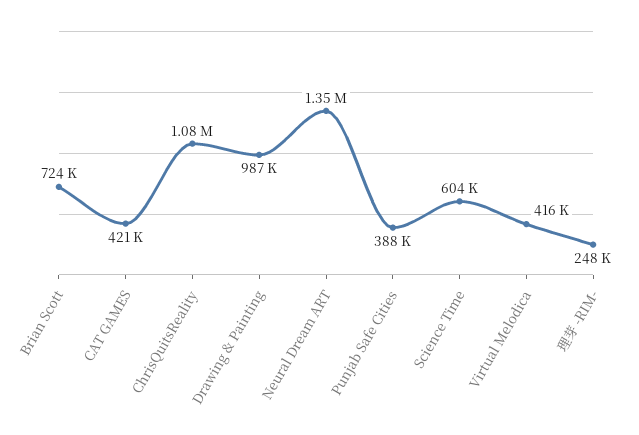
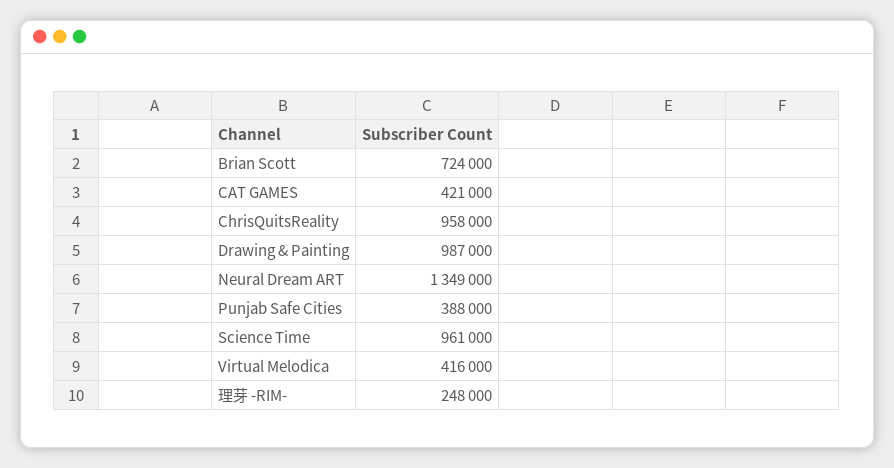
ChrisQuitsReality: 1080000 -> 958000
Science Time: 604000 -> 961000

